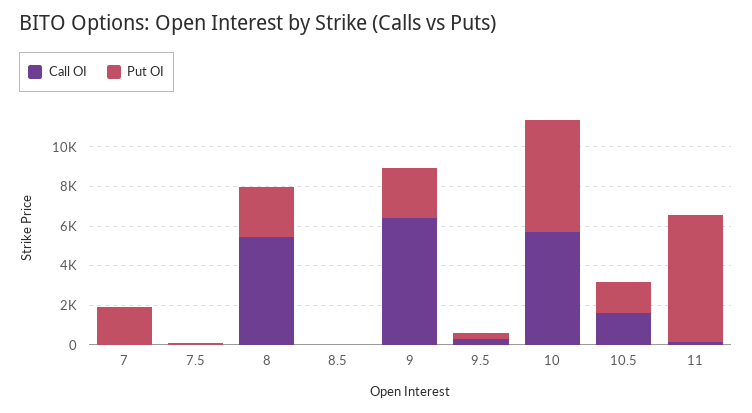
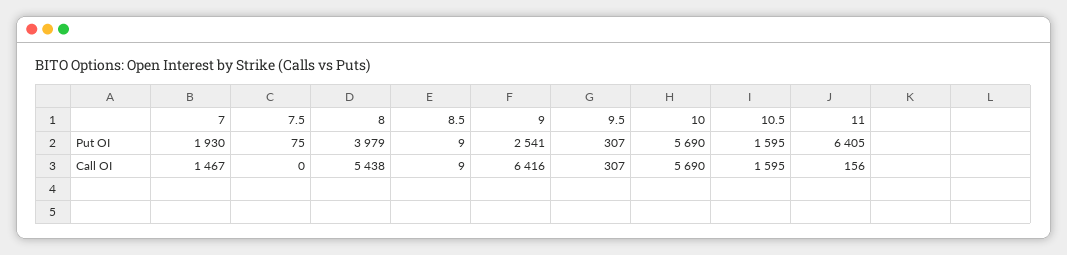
Call OI, 7: 0 -> 1467
Put OI, 8: 2500 -> 3979

